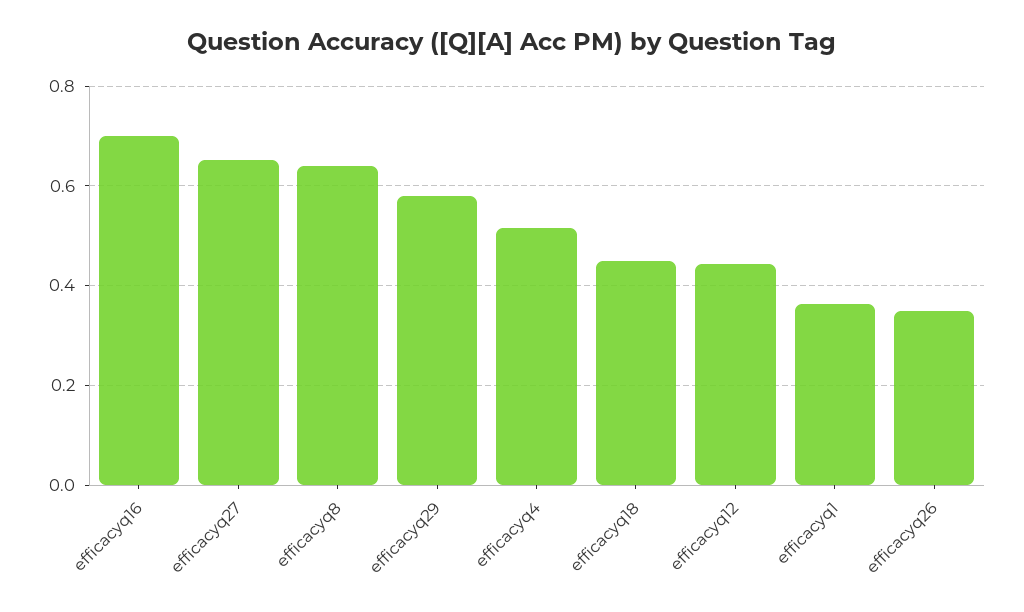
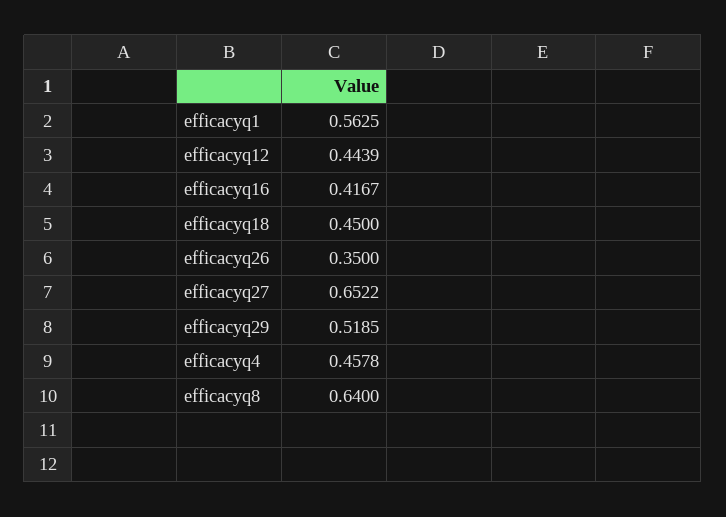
efficacyq16: 0.7 -> 0.4167
efficacyq29: 0.58 -> 0.5185
efficacyq4: 0.52 -> 0.4578
efficacyq1: 0.36 -> 0.5625

